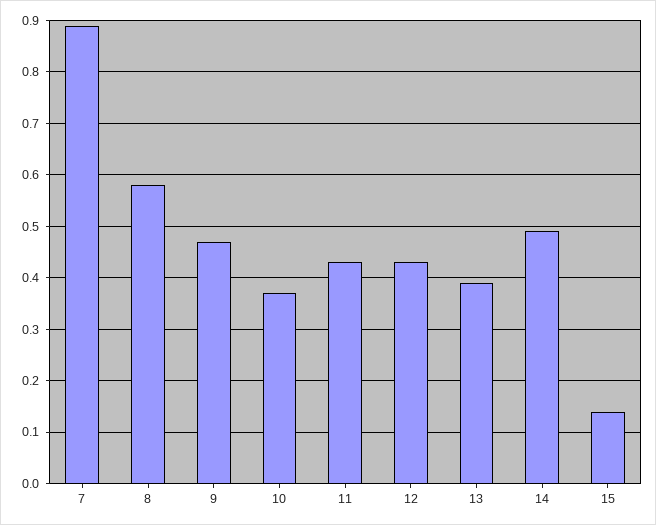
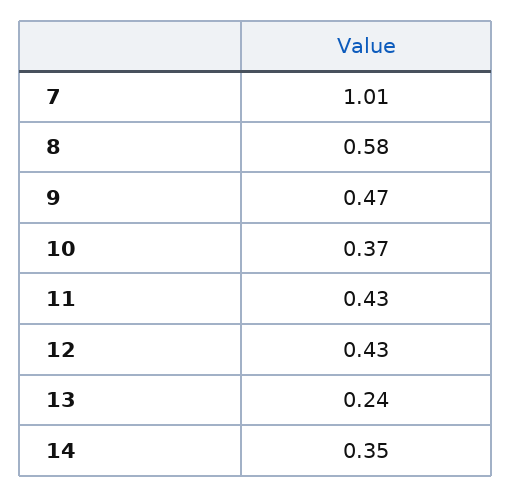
7: 0.9 -> 1.01
13: 0.4 -> 0.24
14: 0.5 -> 0.35
15: 0.15 -> none

